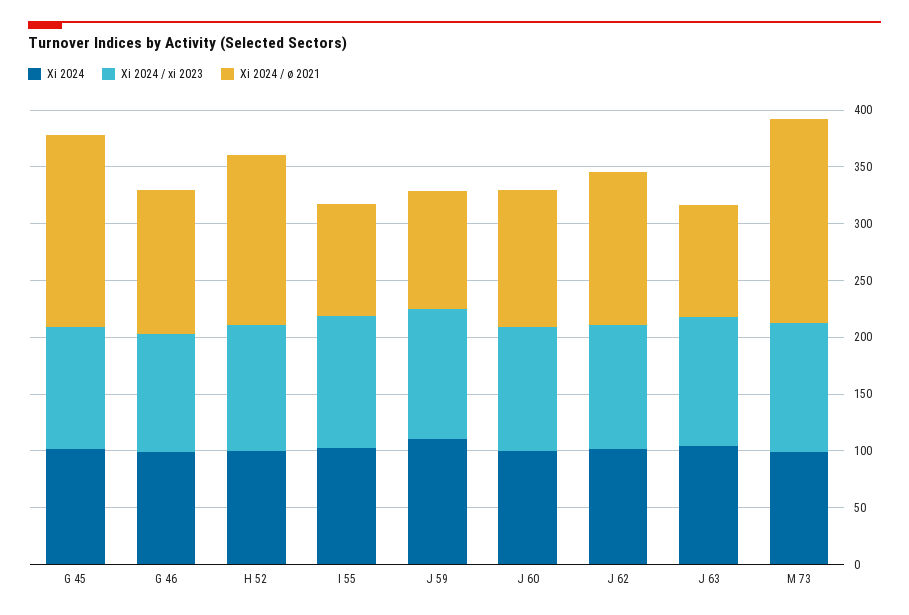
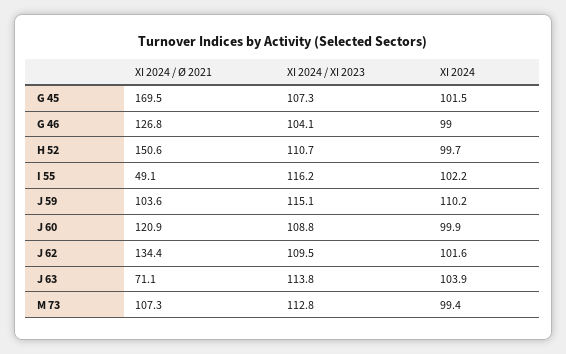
Xi 2024 / ø 2021, I 55: 100 -> 49.1
Xi 2024 / ø 2021, J 63: 100 -> 71.1
Xi 2024 / ø 2021, M 73: 180 -> 107.3

